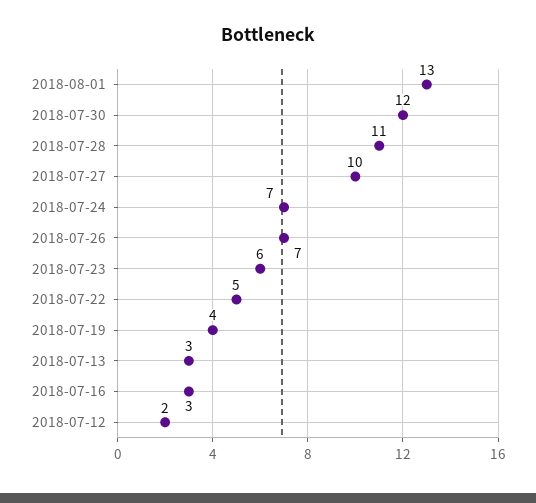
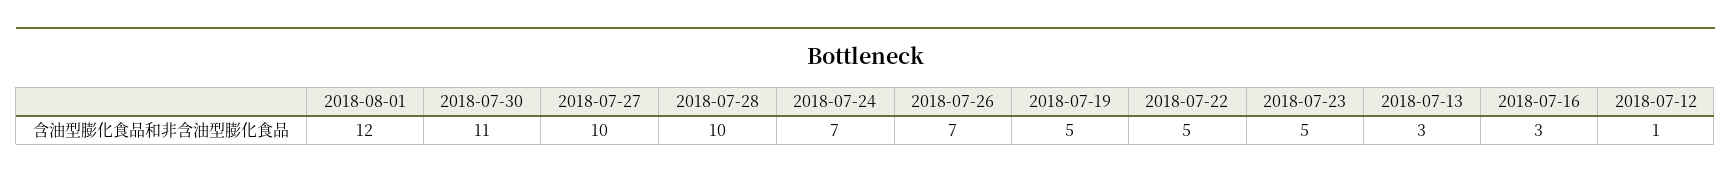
2018-08-01: 13 -> 12
2018-07-30: 12 -> 11
2018-07-28: 11 -> 10
2018-07-23: 6 -> 5
2018-07-19: 4 -> 5
2018-07-12: 2 -> 1

